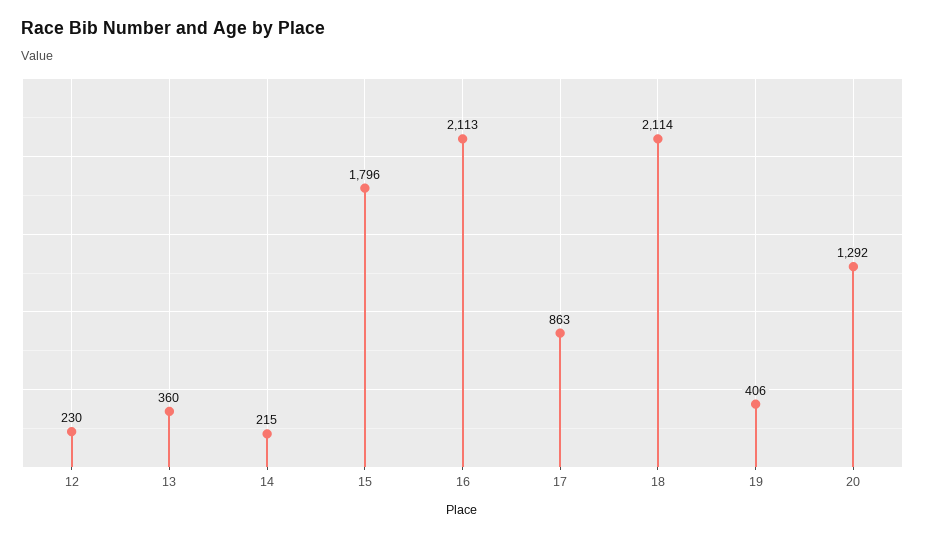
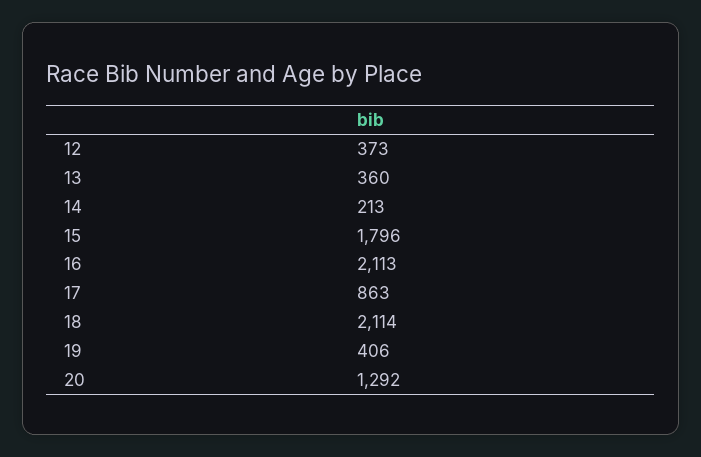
12: 230 -> 373
14: 215 -> 213

